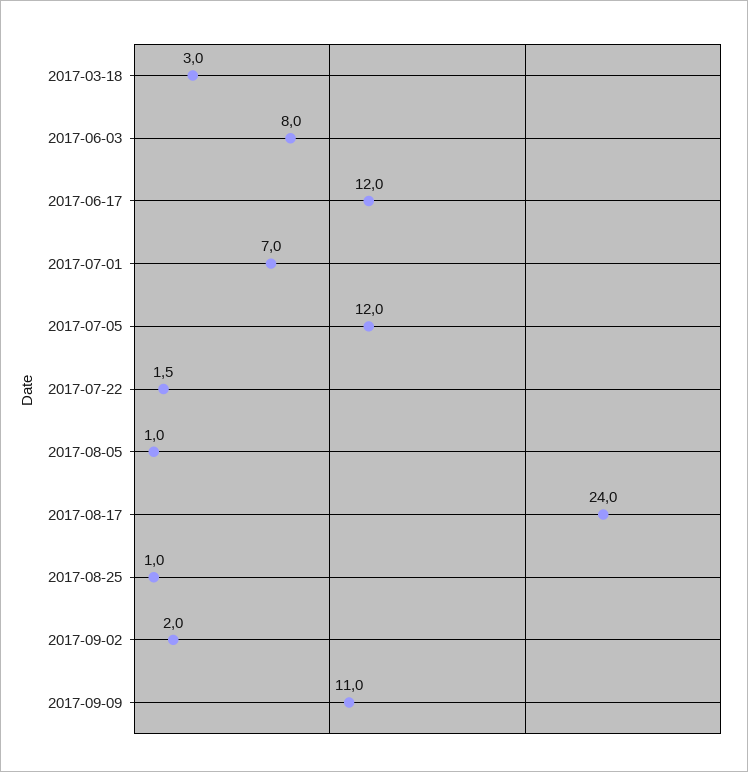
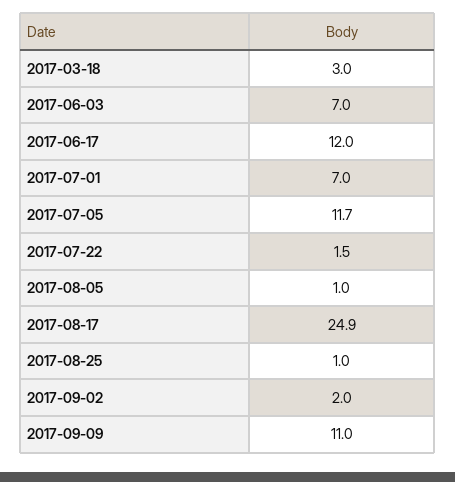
2017-06-03: 8 -> 7
2017-07-05: 12 -> 11.7
2017-08-17: 24 -> 24.9

